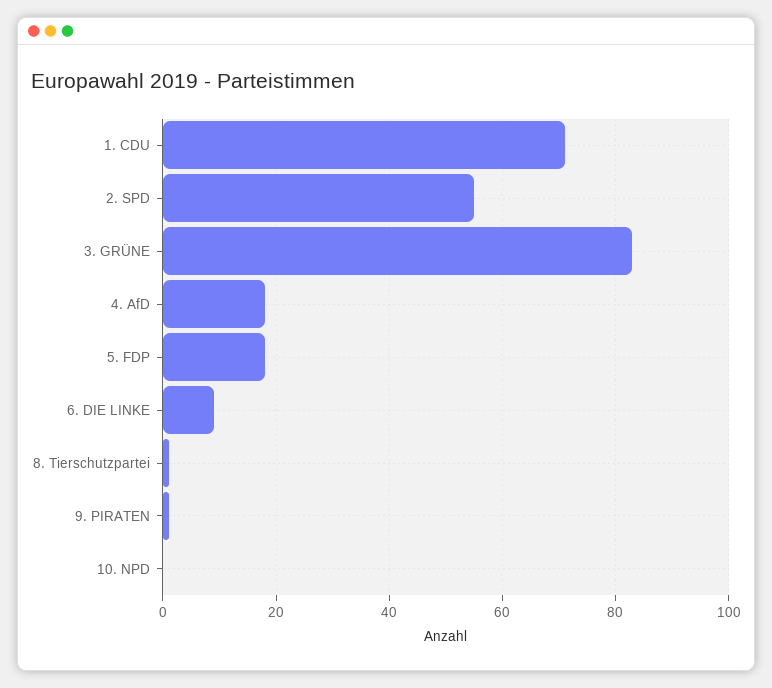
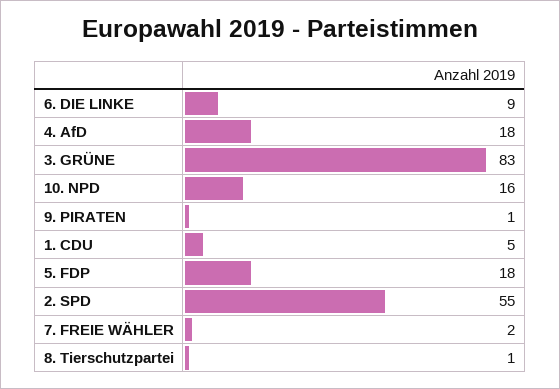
1. CDU: 70 -> 5
10. NPD: 0 -> 16
7. FREIE WÄHLER: none -> 2

